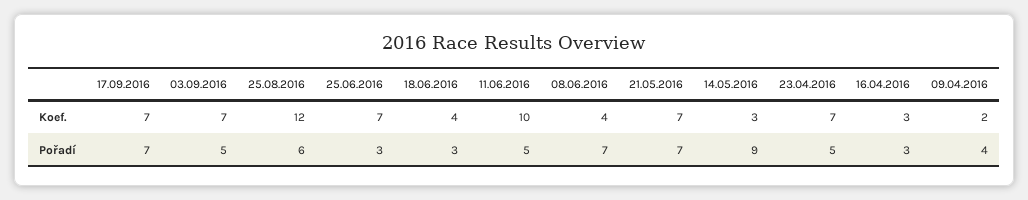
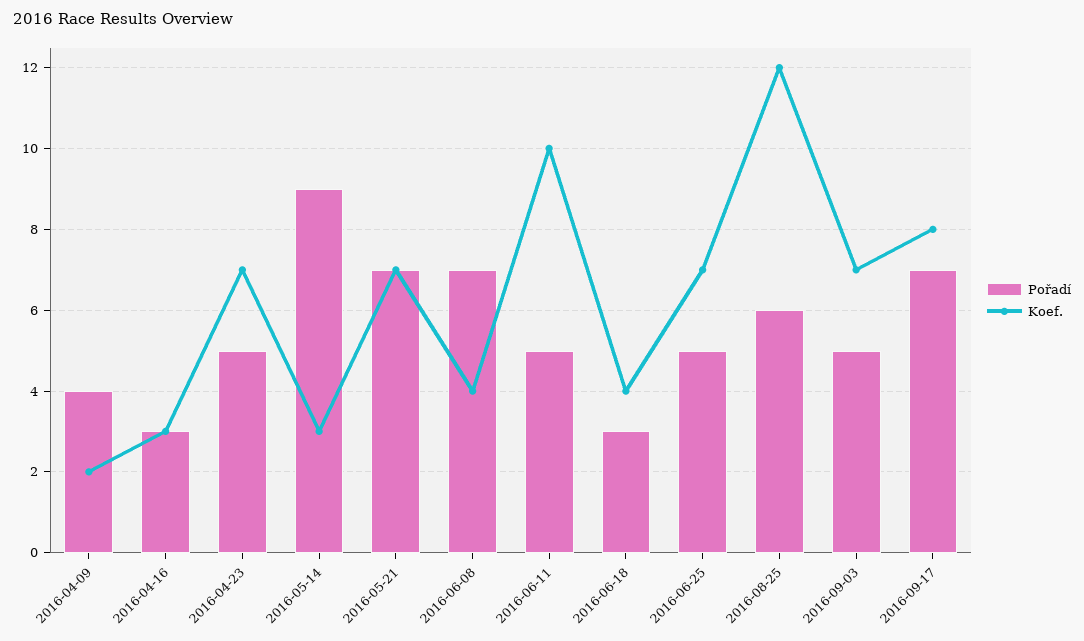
Koef., 17.09.2016: 7 -> 8
Pořadí, 25.06.2016: 3 -> 5

